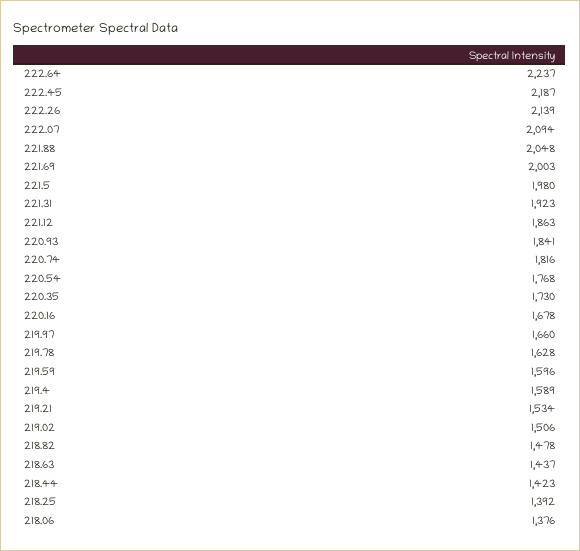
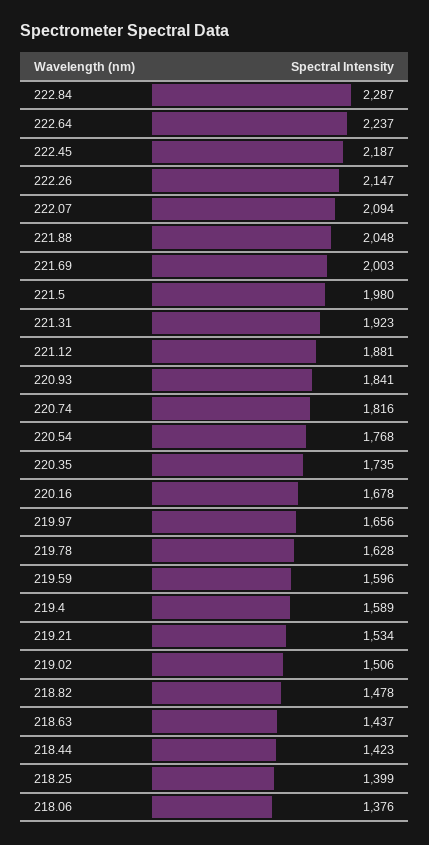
222.26: 2139 -> 2147
221.12: 1863 -> 1881
220.35: 1730 -> 1735
219.97: 1660 -> 1656
218.25: 1392 -> 1399
222.84: none -> 2287

